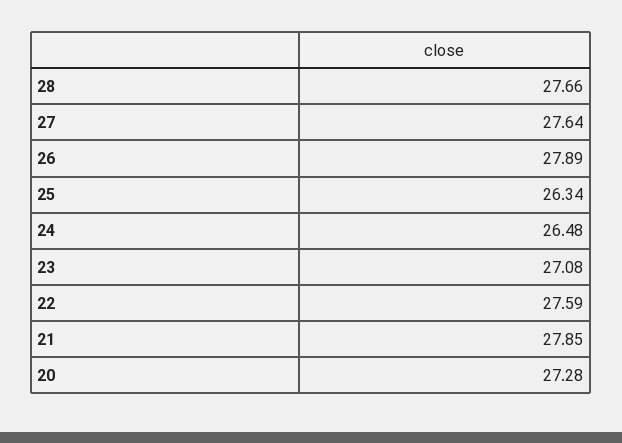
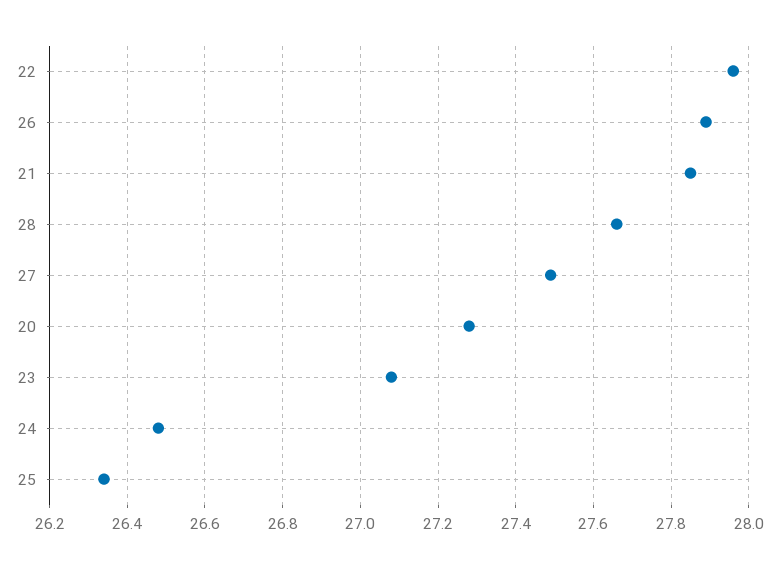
27: 27.64 -> 27.5
22: 27.59 -> 27.95

